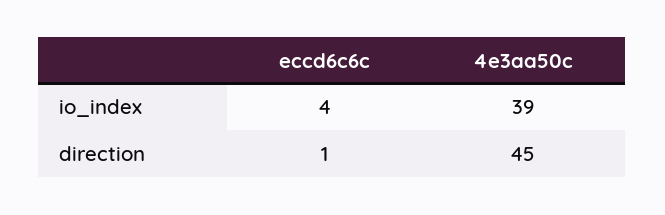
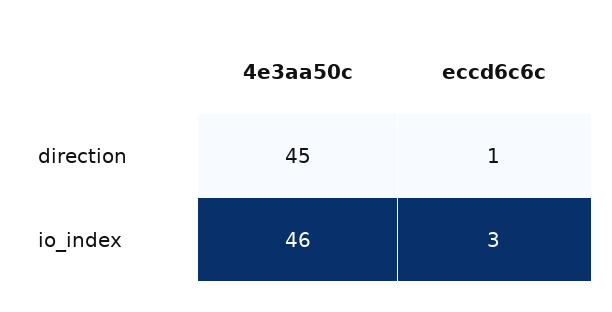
eccd6c6c, io_index: 4 -> 3
4e3aa50c, io_index: 39 -> 46

